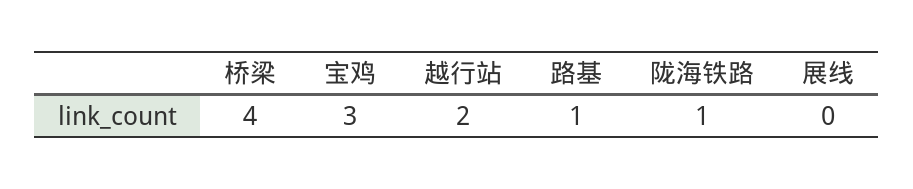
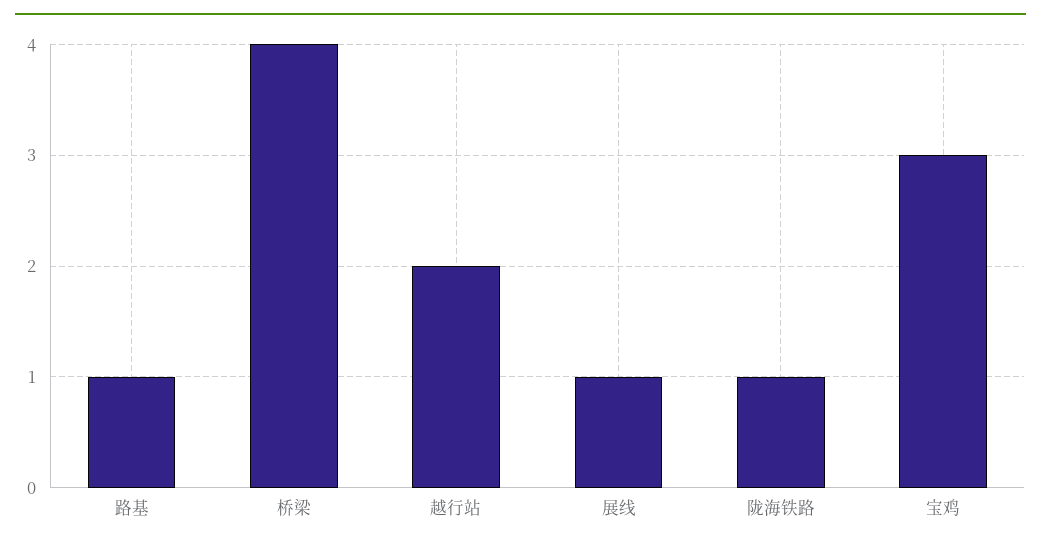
展线: 0 -> 1

